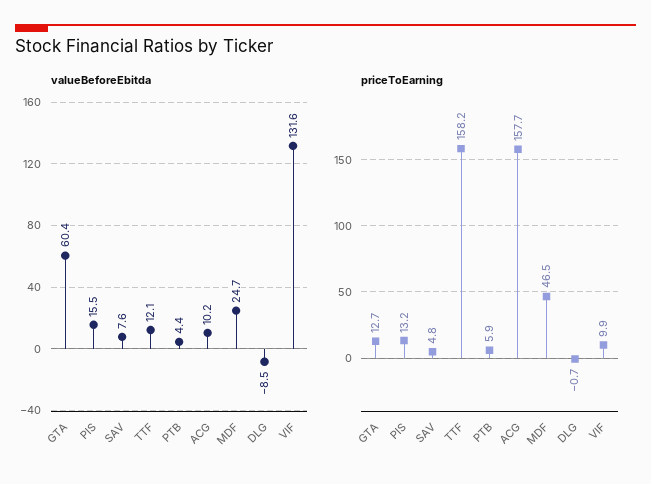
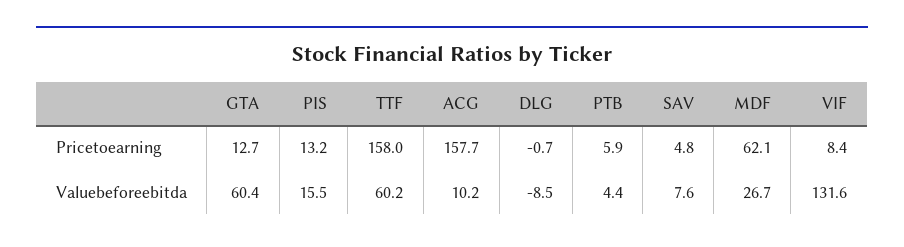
valueBeforeEbitda, TTF: 12.1 -> 60.2
valueBeforeEbitda, MDF: 24.7 -> 26.7
priceToEarning, TTF: 158.2 -> 158
priceToEarning, MDF: 46.5 -> 62.1
priceToEarning, VIF: 9.9 -> 8.4

